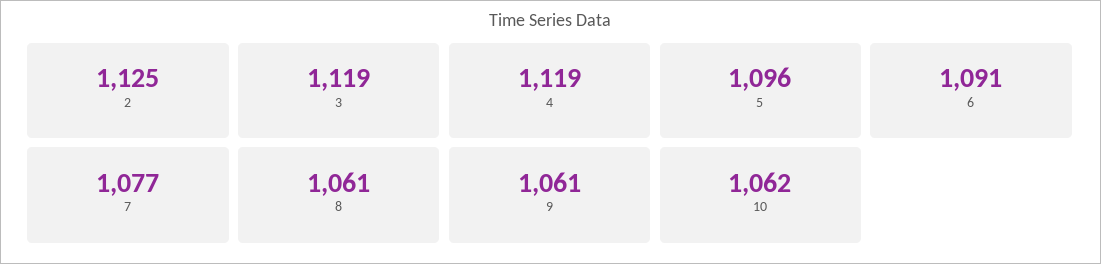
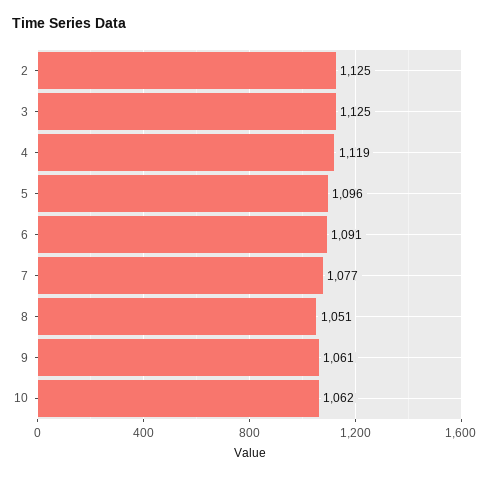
3: 1119 -> 1125
8: 1061 -> 1051

